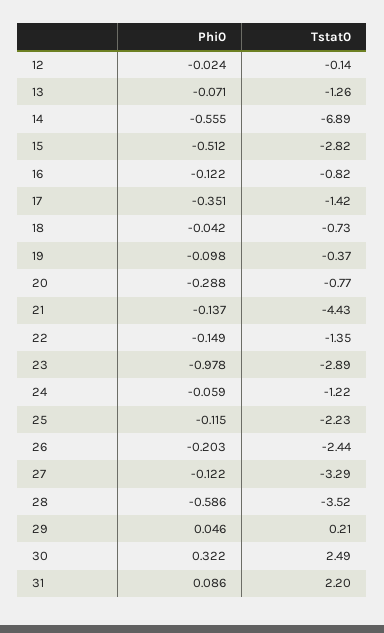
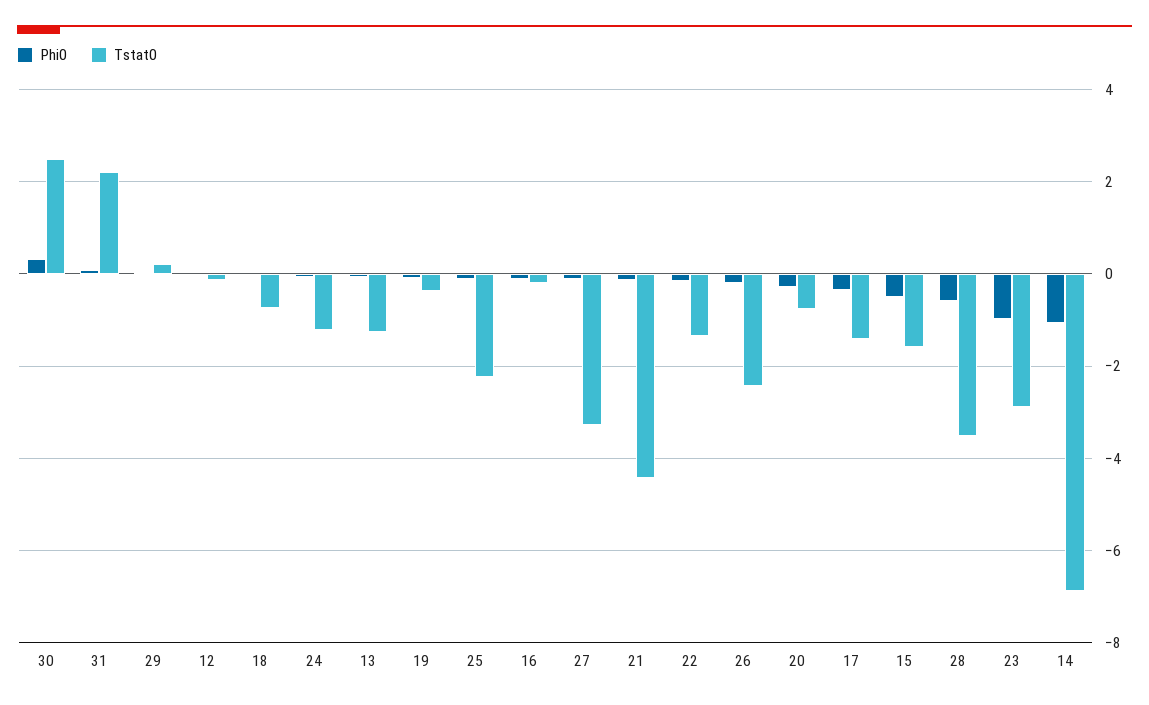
Phi0, 14: -0.555 -> -1
Tstat0, 15: -2.82 -> -1.6
Tstat0, 16: -0.82 -> -0.2

